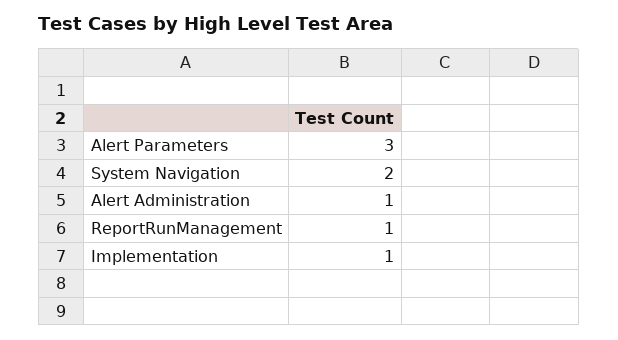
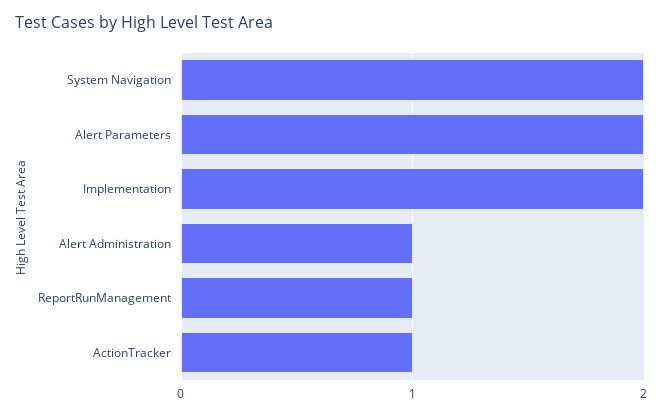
Alert Parameters: 3 -> 2
Implementation: 1 -> 2
ActionTracker: none -> 1

